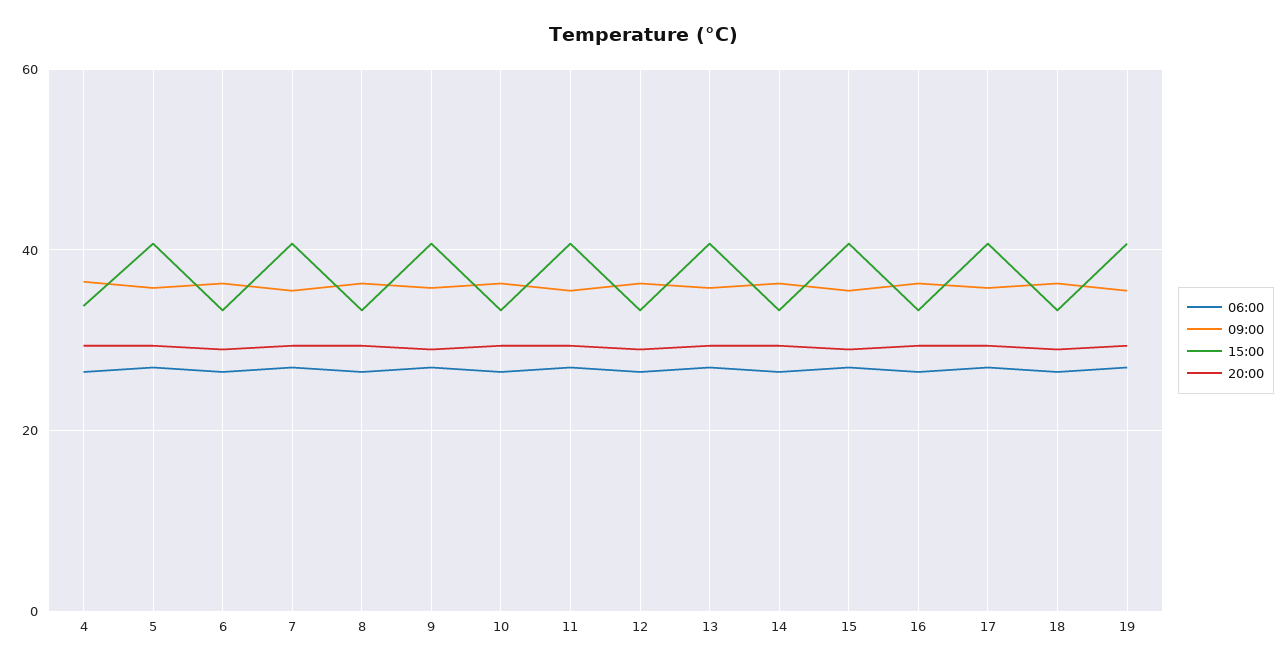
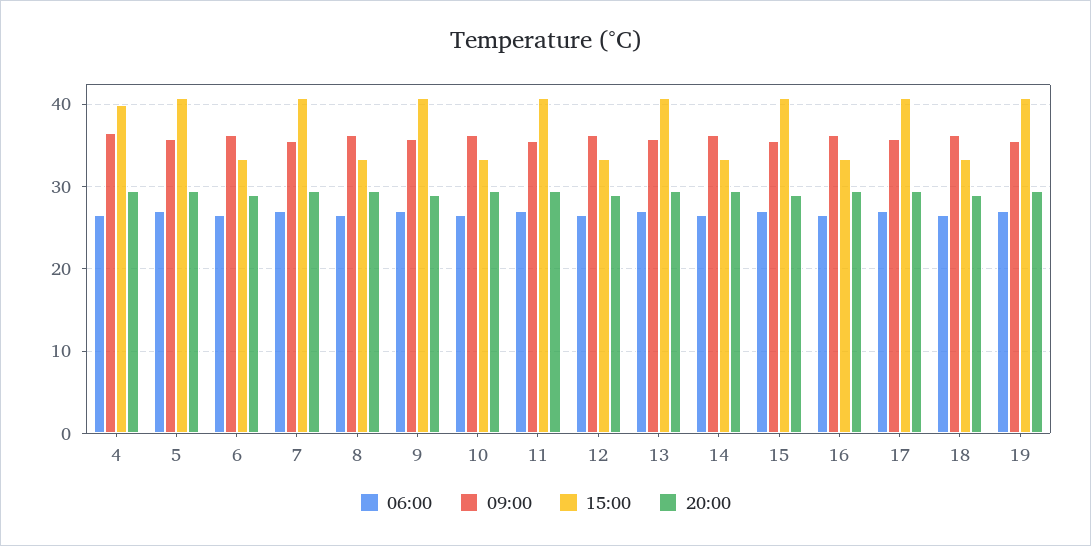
15:00, 4: 34 -> 40

